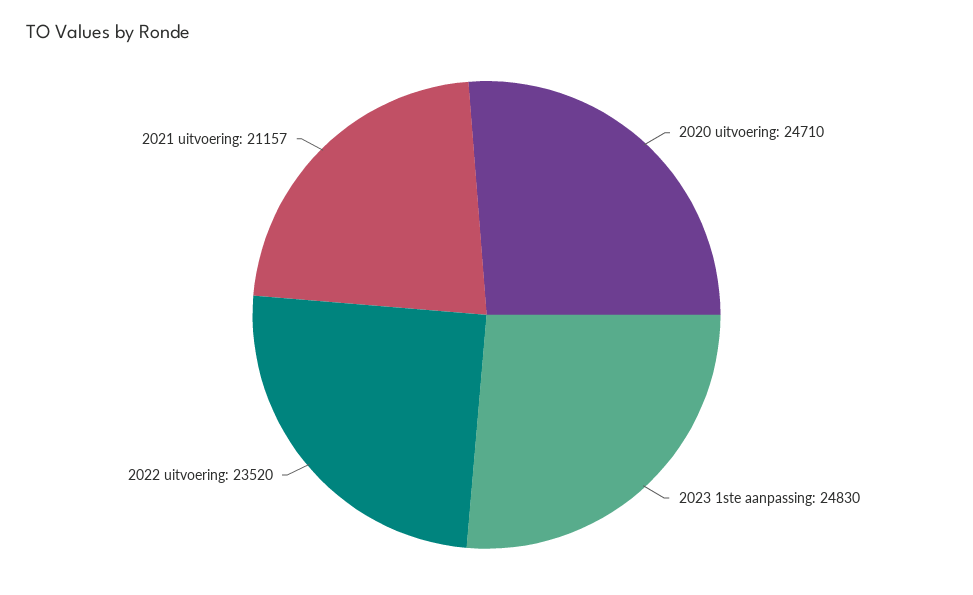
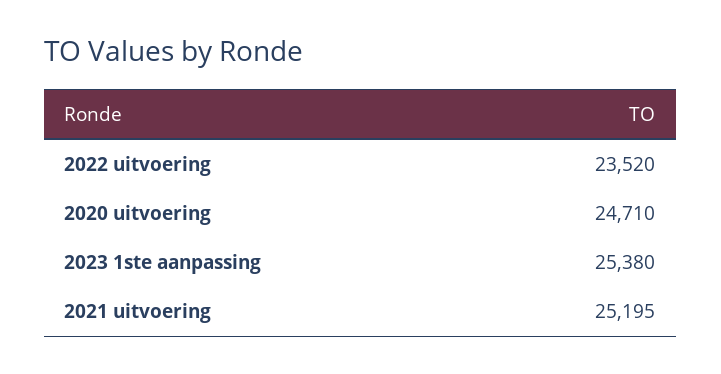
2023 1ste aanpassing: 24830 -> 25380
2021 uitvoering: 21157 -> 25195

